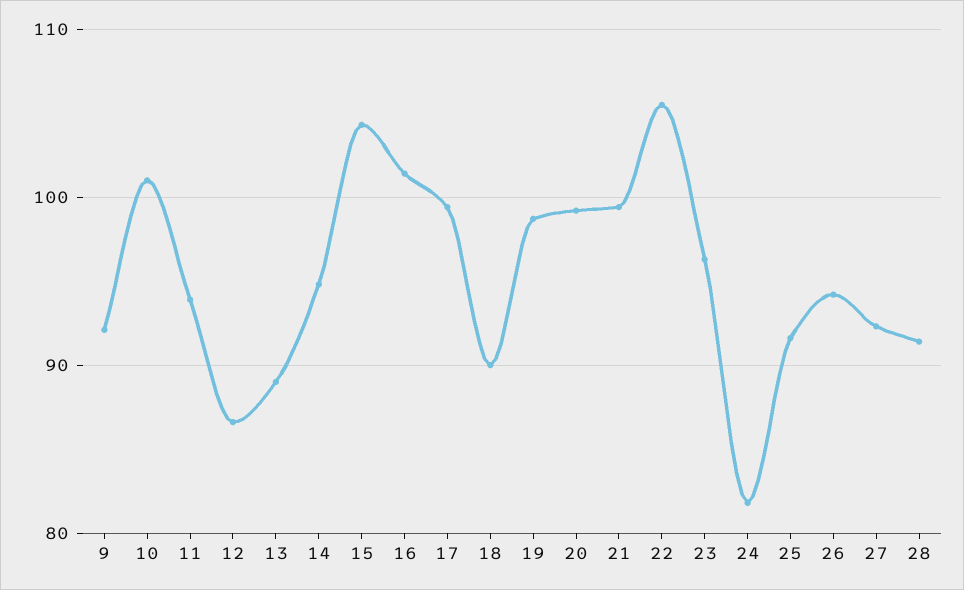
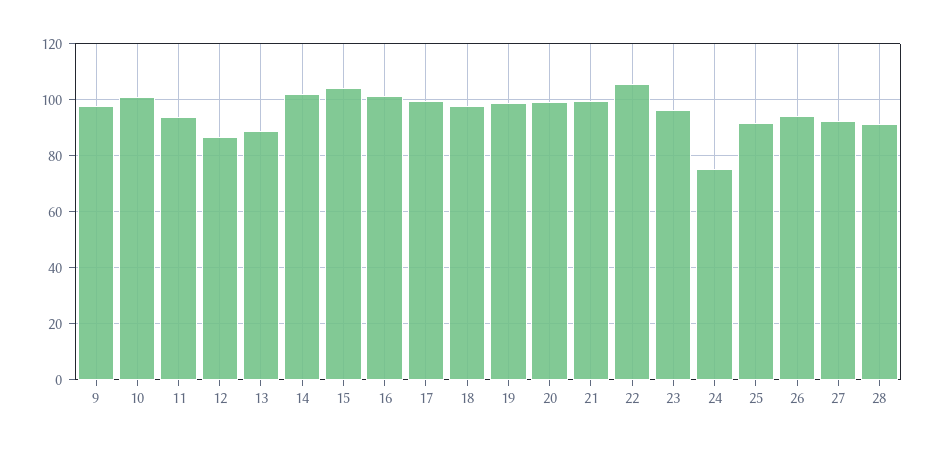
9: 92 -> 97.5
14: 95 -> 102.5
18: 90 -> 97.5
24: 82 -> 75

